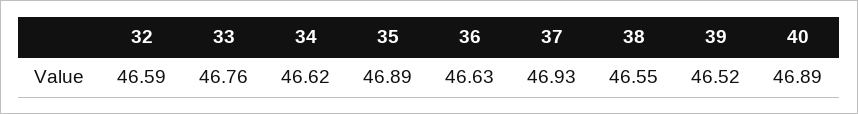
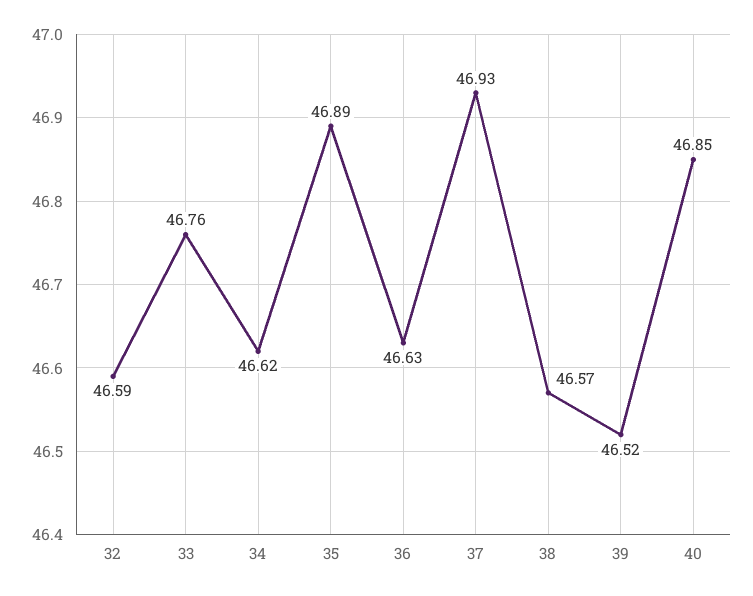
38: 46.55 -> 46.57
40: 46.89 -> 46.85

